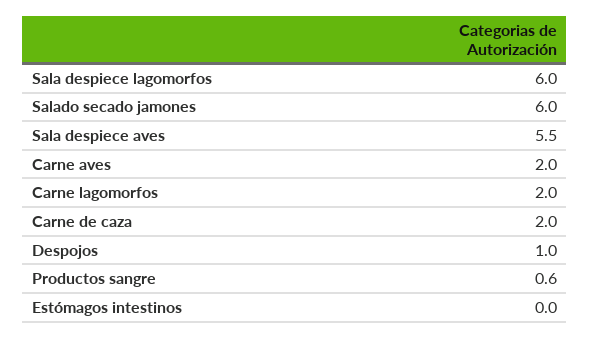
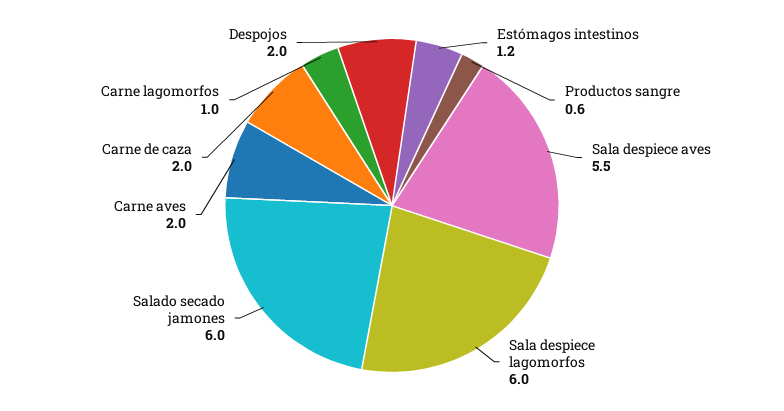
Carne lagomorfos: 2 -> 1
Despojos: 1 -> 2
Estómagos intestinos: 0 -> 1.2

